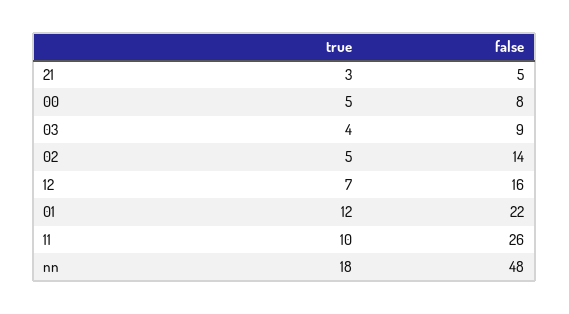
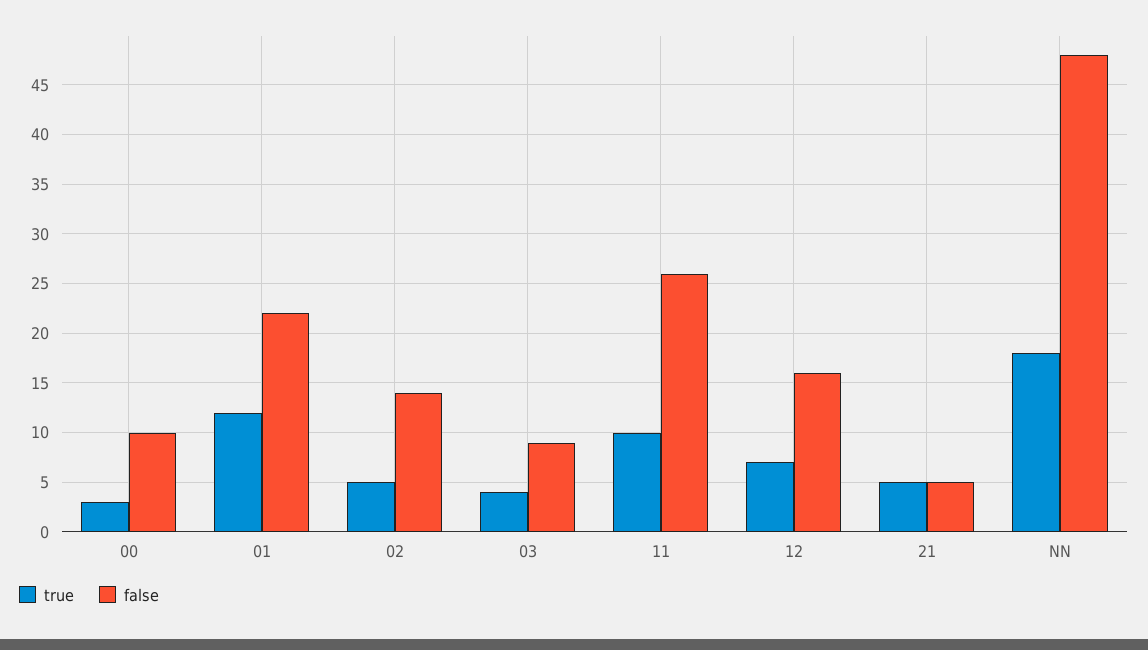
true, 21: 3 -> 5
true, 00: 5 -> 3
false, 00: 8 -> 10

